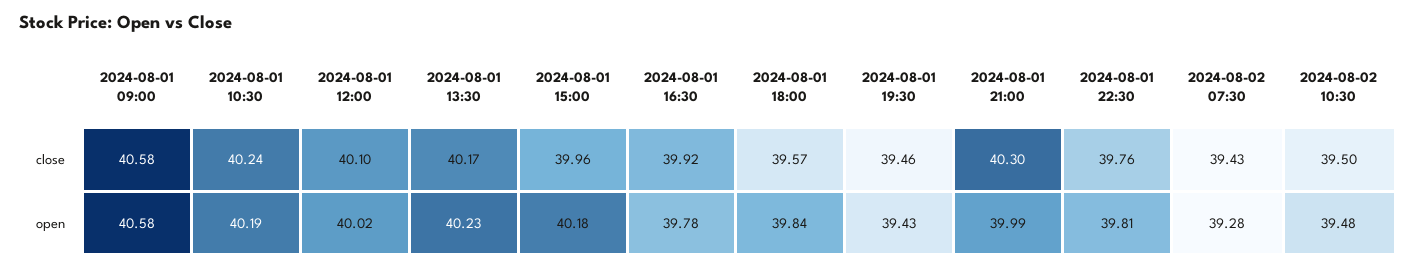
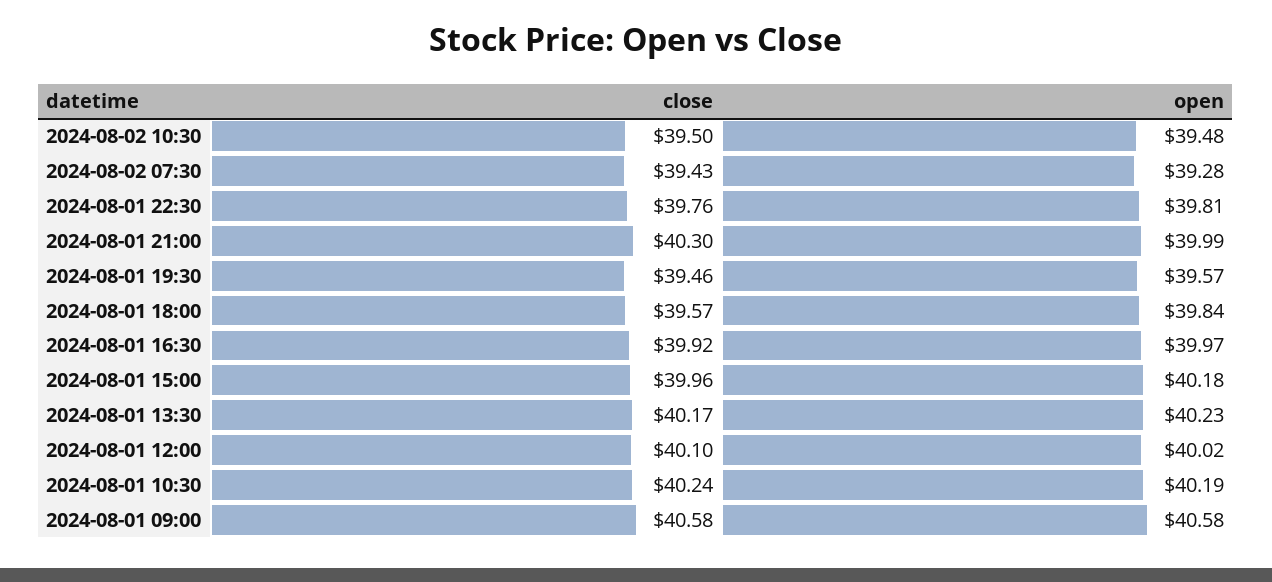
2024-08-01 16:30, open: 39.78 -> 39.97
2024-08-01 19:30, open: 39.43 -> 39.57

